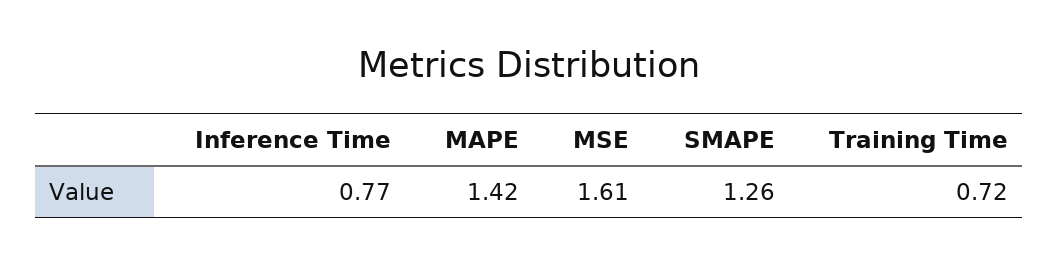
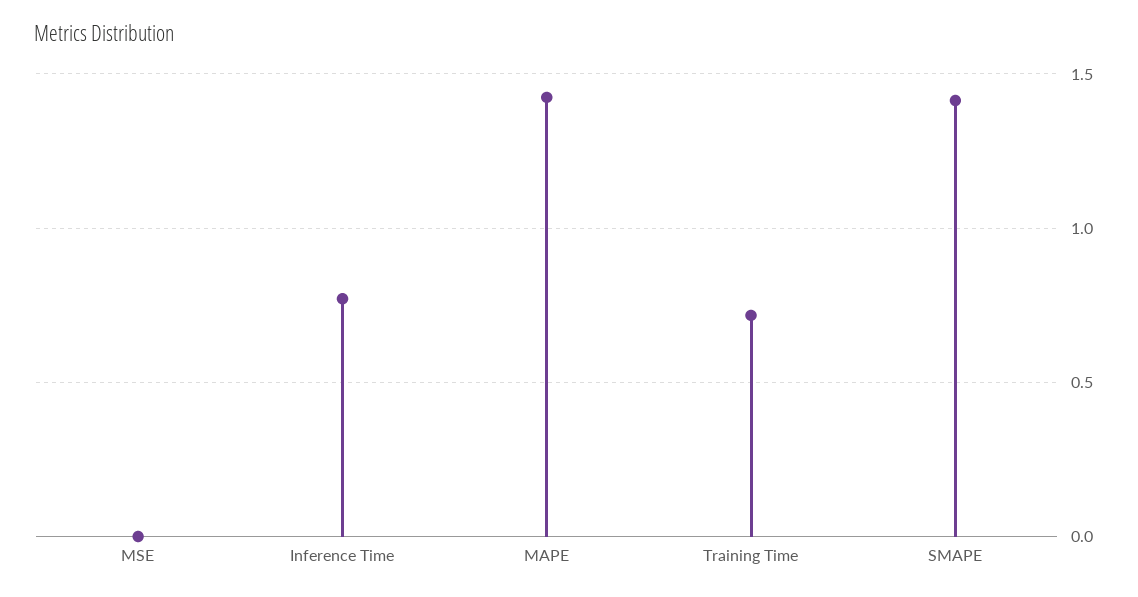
MSE: 1.61 -> 0
SMAPE: 1.26 -> 1.4

